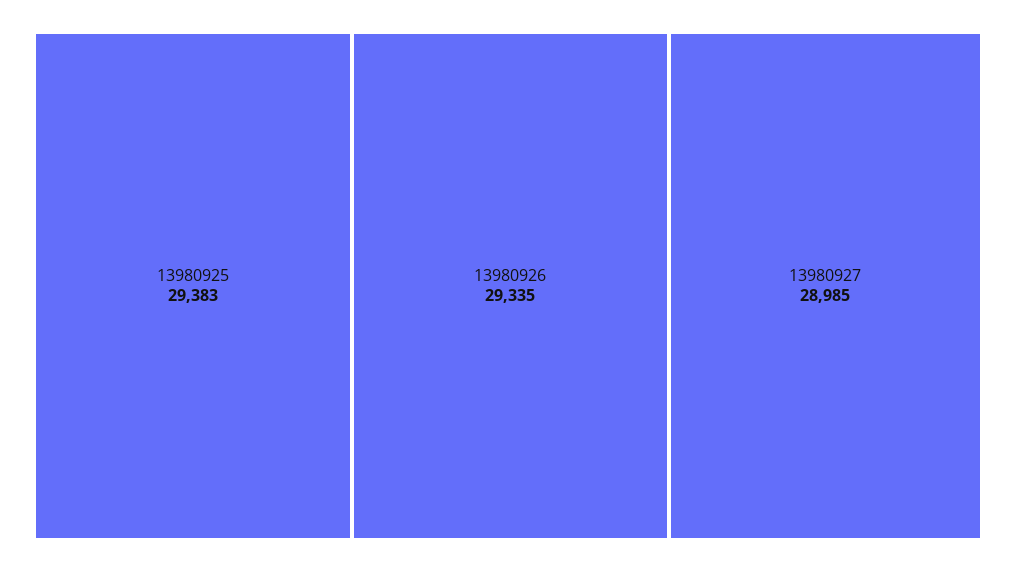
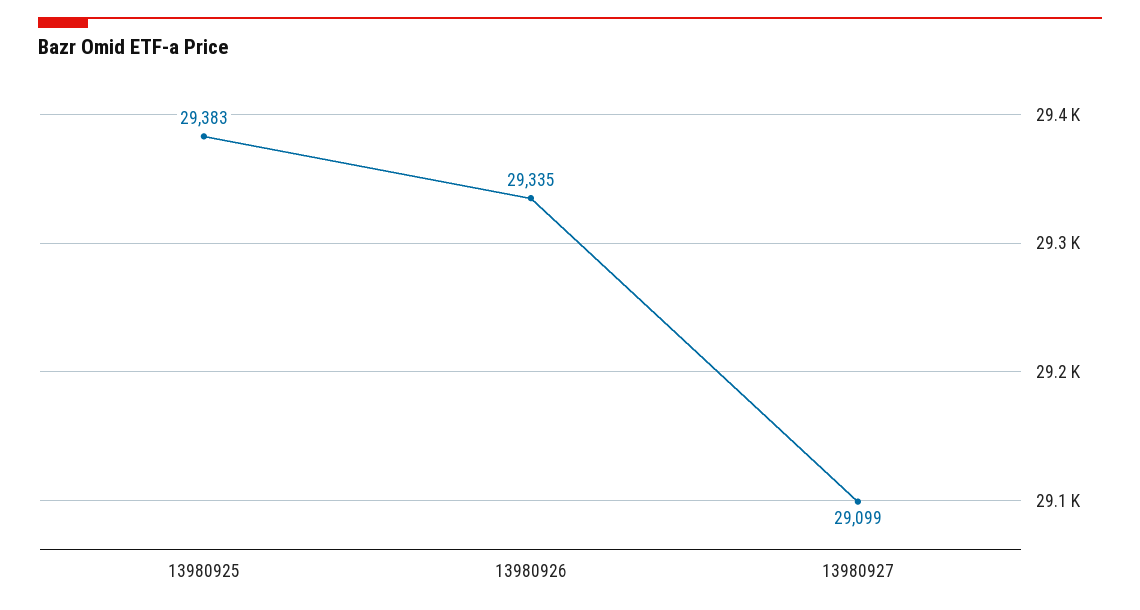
13980927: 28985 -> 29099

